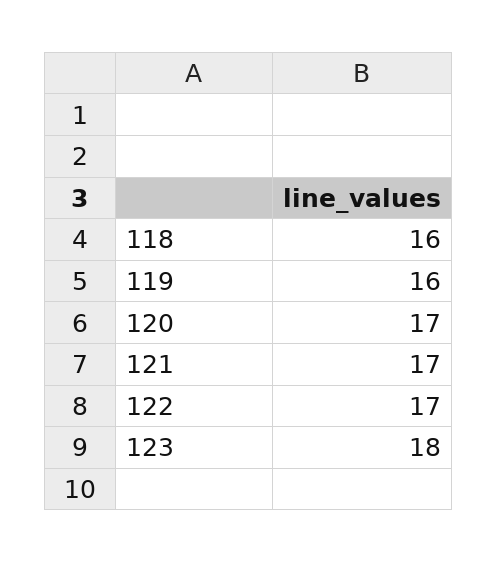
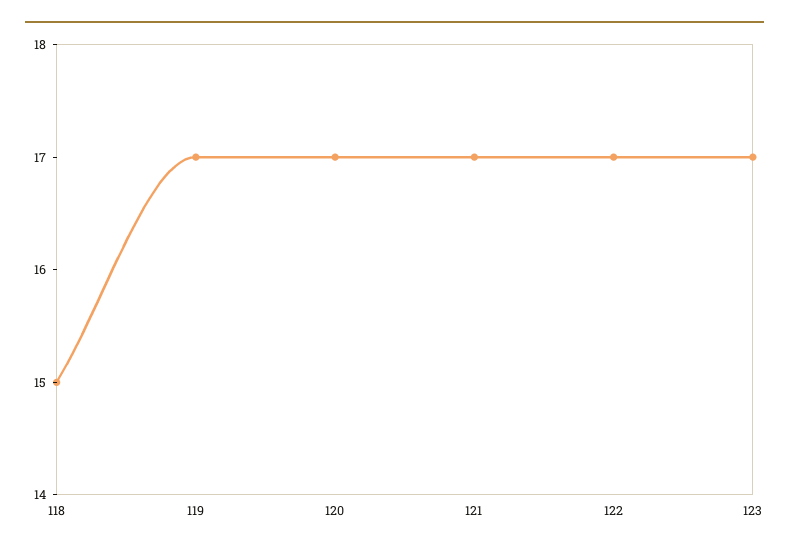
118: 16 -> 15
119: 16 -> 17
123: 18 -> 17

